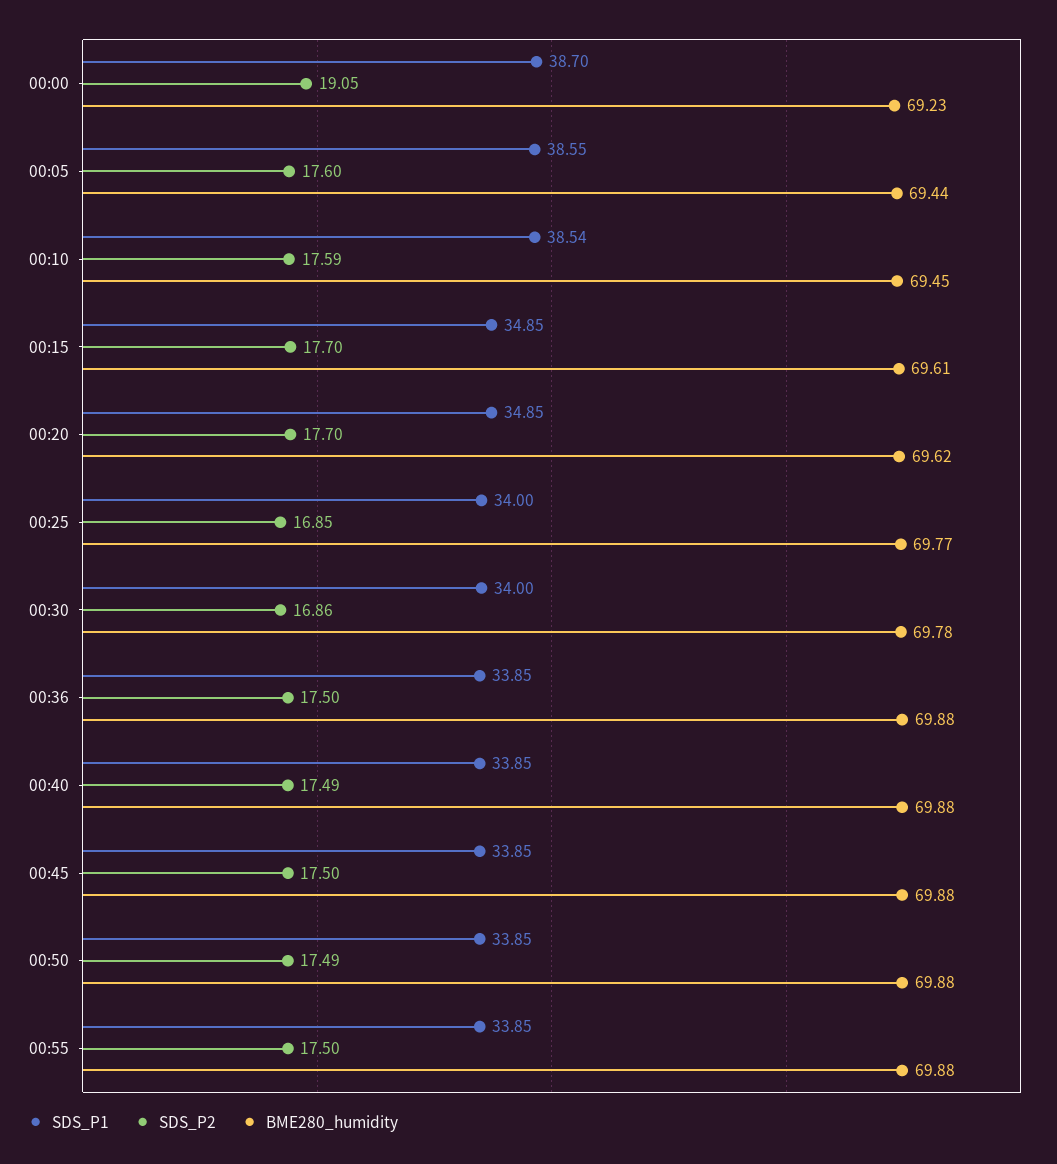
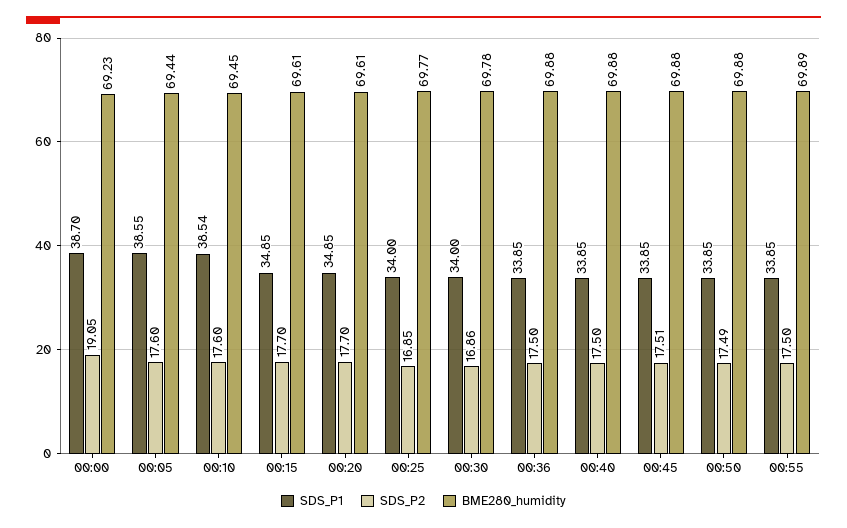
SDS_P2, 00:10: 17.59 -> 17.6
BME280_humidity, 00:20: 69.62 -> 69.61
SDS_P2, 00:40: 17.49 -> 17.5
SDS_P2, 00:45: 17.5 -> 17.51
BME280_humidity, 00:55: 69.88 -> 69.89

